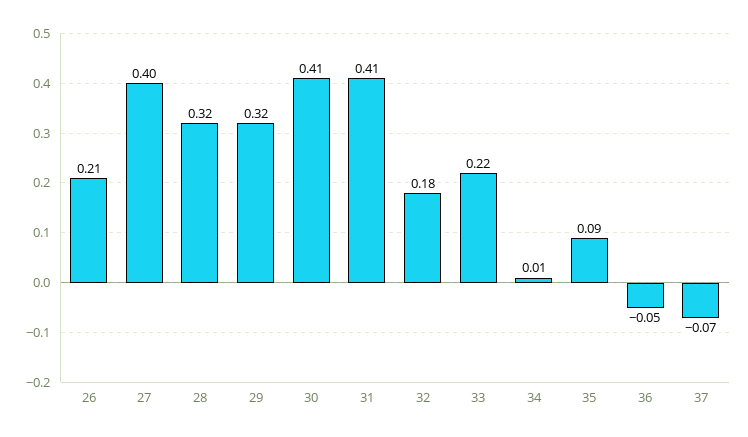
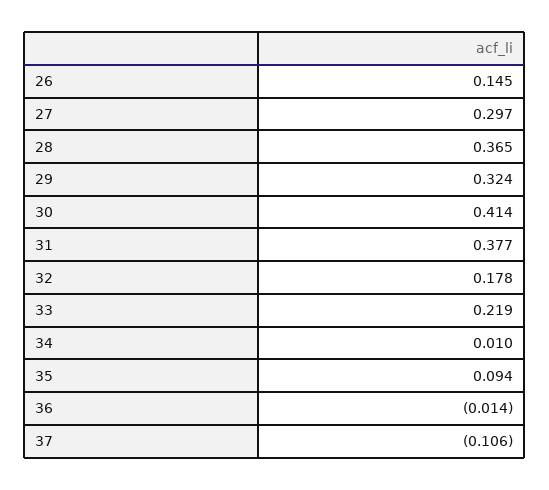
26: 0.21 -> 0.145
27: 0.4 -> 0.297
28: 0.32 -> 0.365
31: 0.41 -> 0.377
36: -0.05 -> -0.014
37: -0.07 -> -0.106

